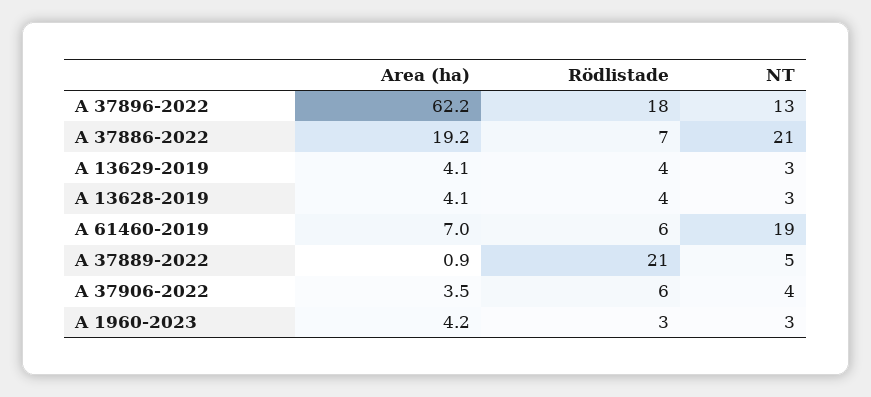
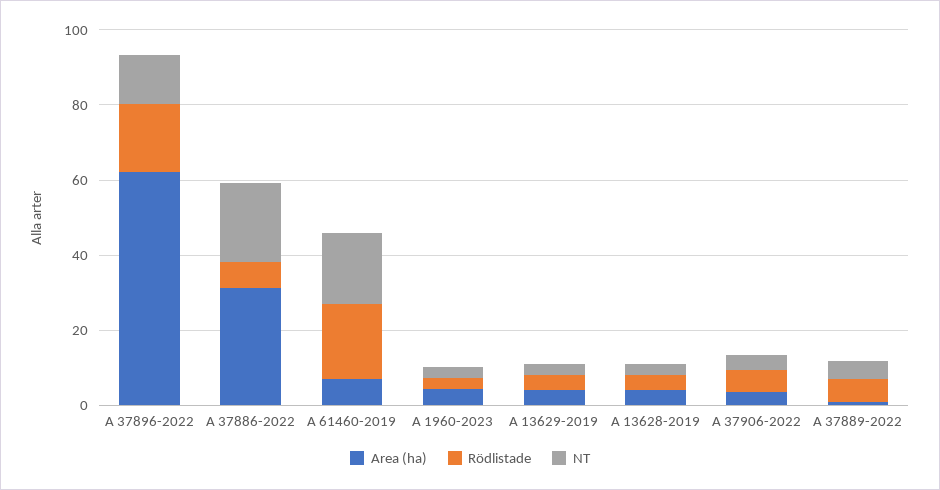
Area (ha), A 37886-2022: 19.2 -> 30
Rödlistade, A 61460-2019: 6 -> 20
Rödlistade, A 37889-2022: 21 -> 5

